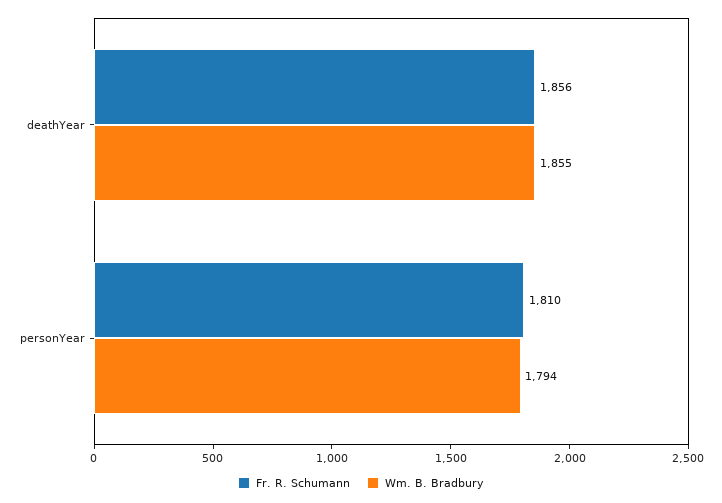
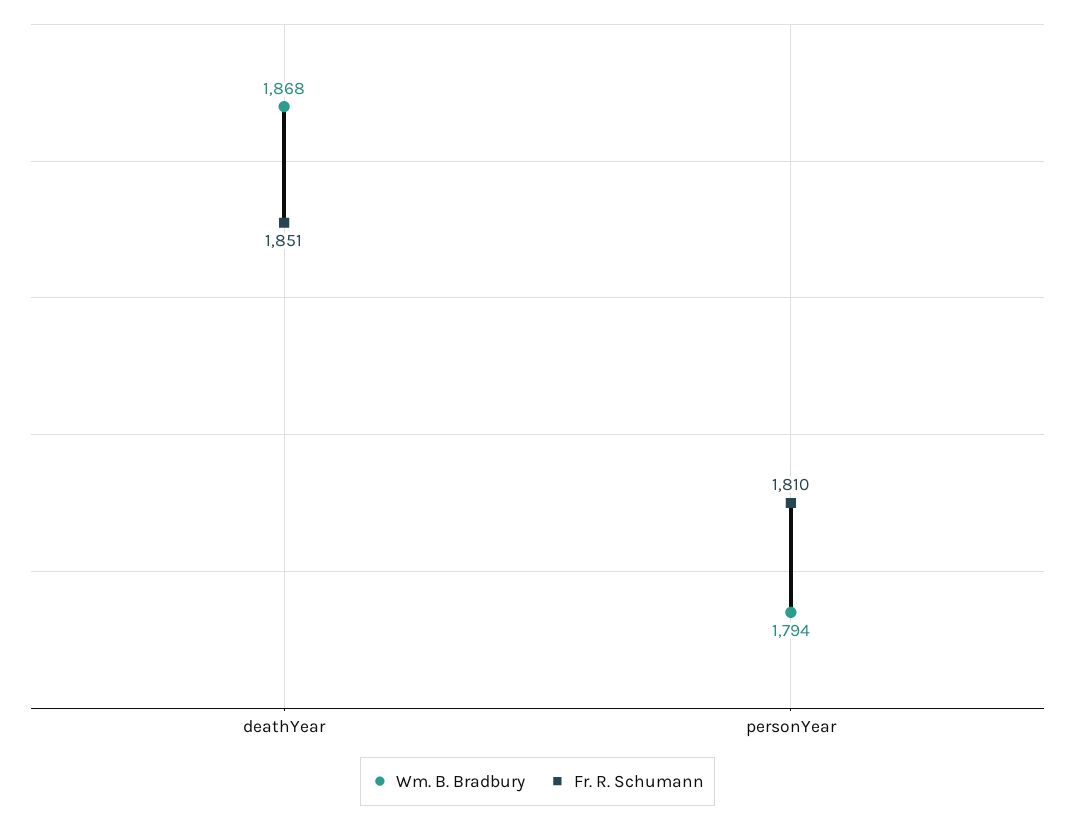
Fr. R. Schumann, deathYear: 1856 -> 1851
Wm. B. Bradbury, deathYear: 1855 -> 1868

